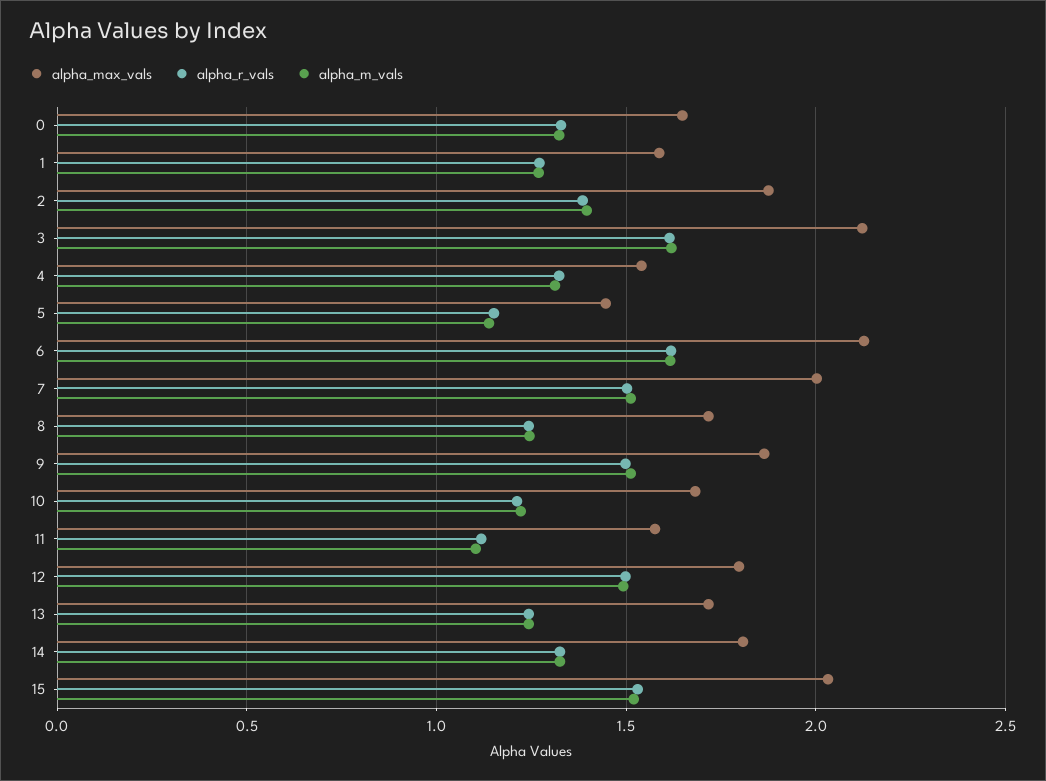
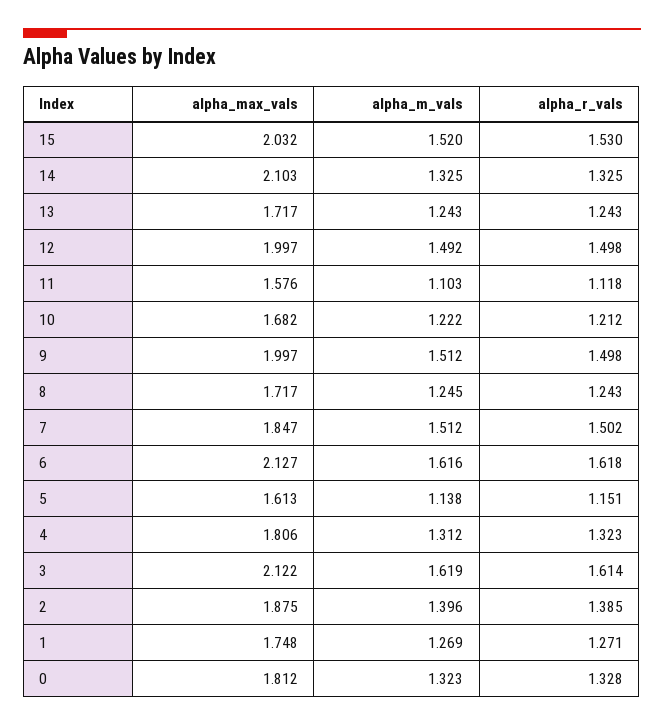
alpha_max_vals, 0: 1.65 -> 1.812
alpha_max_vals, 1: 1.6 -> 1.748
alpha_max_vals, 4: 1.55 -> 1.806
alpha_max_vals, 5: 1.45 -> 1.613
alpha_max_vals, 7: 2 -> 1.847
alpha_max_vals, 9: 1.85 -> 1.997
alpha_max_vals, 12: 1.8 -> 1.997
alpha_max_vals, 14: 1.8 -> 2.103

